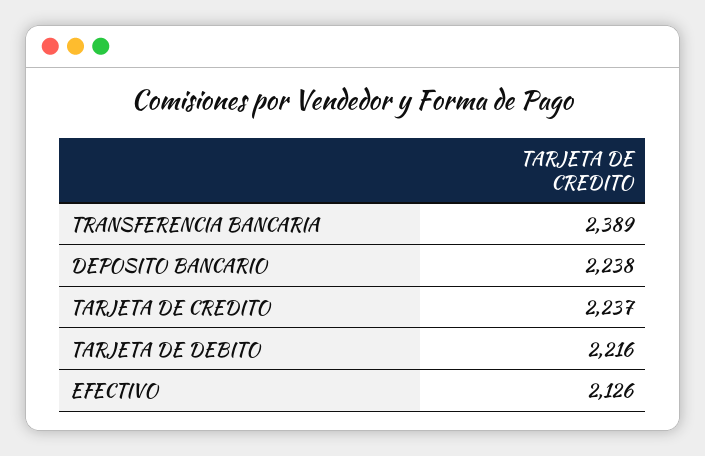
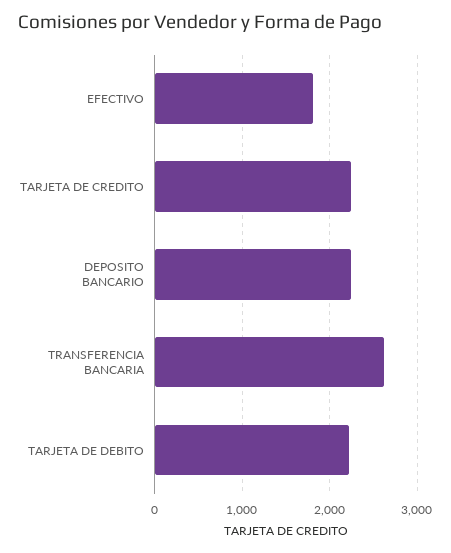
TRANSFERENCIA BANCARIA: 2389 -> 2600
EFECTIVO: 2126 -> 1800

